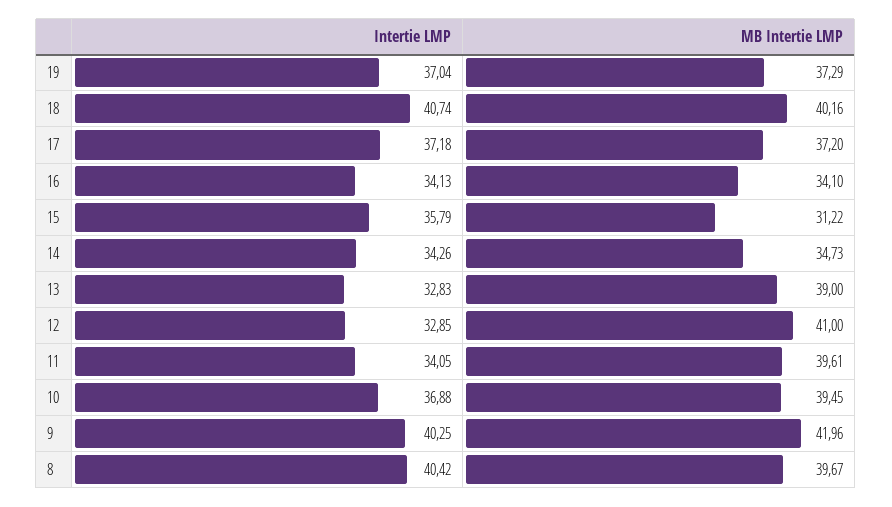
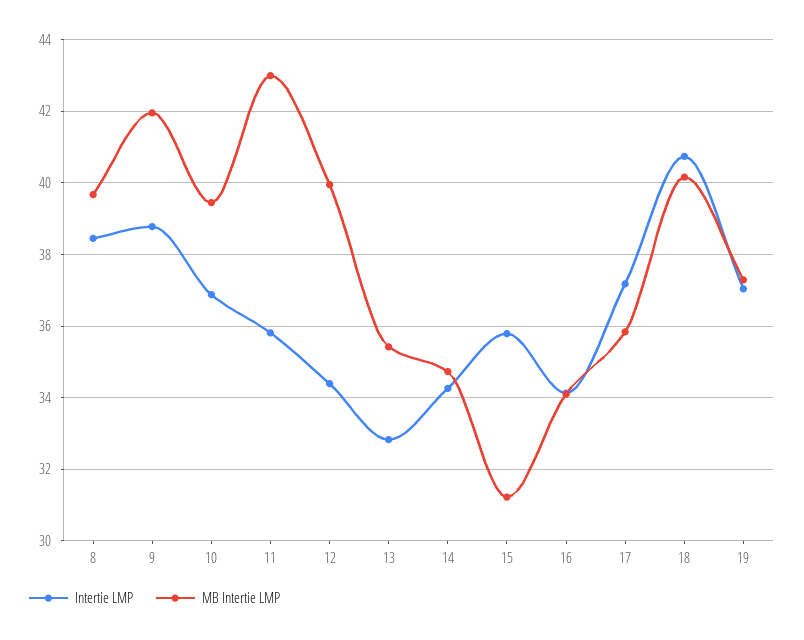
MB Intertie LMP, 17: 37.2 -> 35.8
MB Intertie LMP, 13: 39 -> 35.4
Intertie LMP, 12: 32.85 -> 34.4
MB Intertie LMP, 12: 41 -> 40
Intertie LMP, 11: 34.05 -> 35.8
MB Intertie LMP, 11: 39.61 -> 43
Intertie LMP, 9: 40.25 -> 38.8
Intertie LMP, 8: 40.42 -> 38.4

